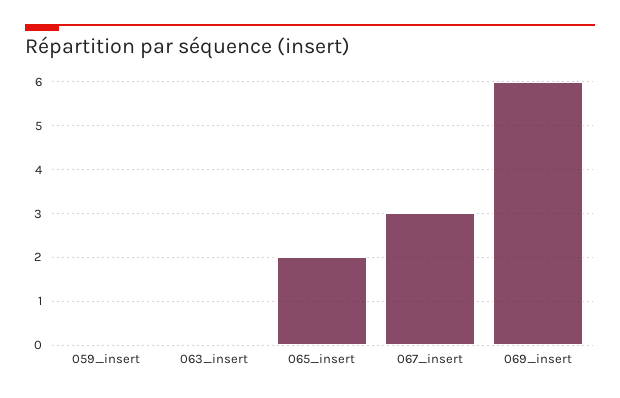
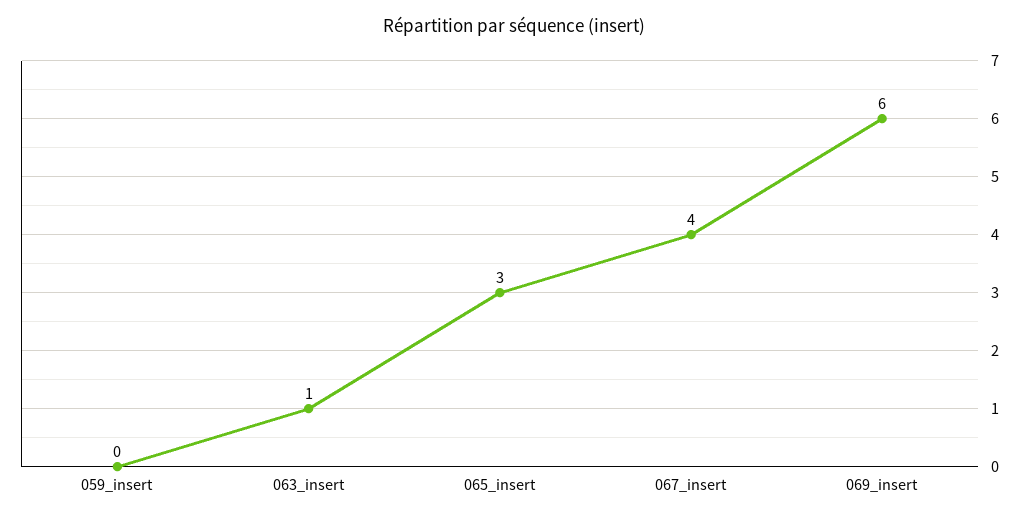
063_insert: 0 -> 1
065_insert: 2 -> 3
067_insert: 3 -> 4

